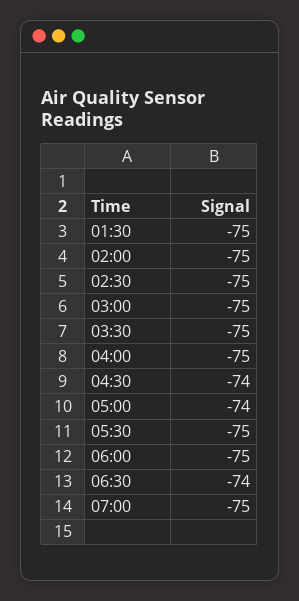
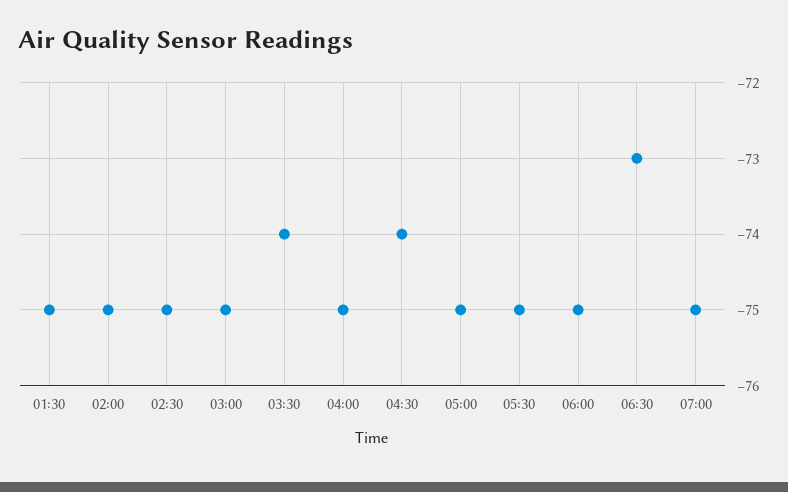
03:30: -75 -> -74
05:00: -74 -> -75
06:30: -74 -> -73

